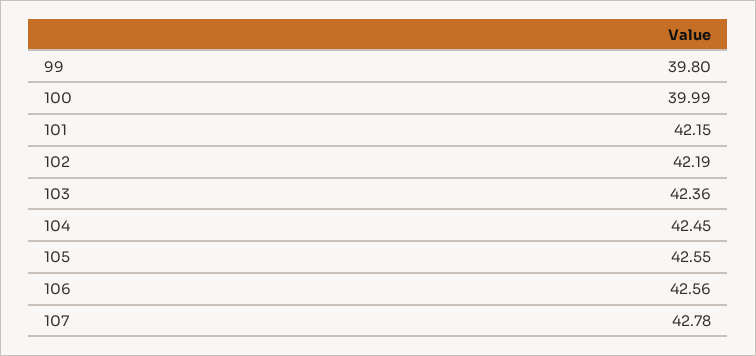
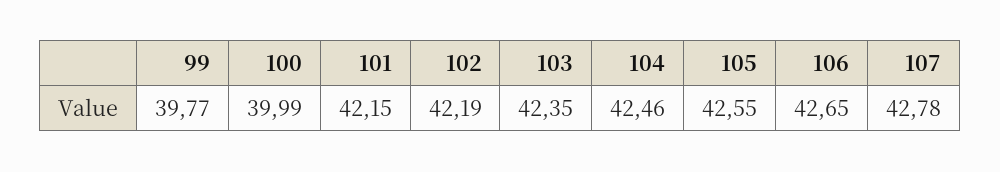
99: 39.8 -> 39.77
103: 42.36 -> 42.35
104: 42.45 -> 42.46
106: 42.56 -> 42.65

